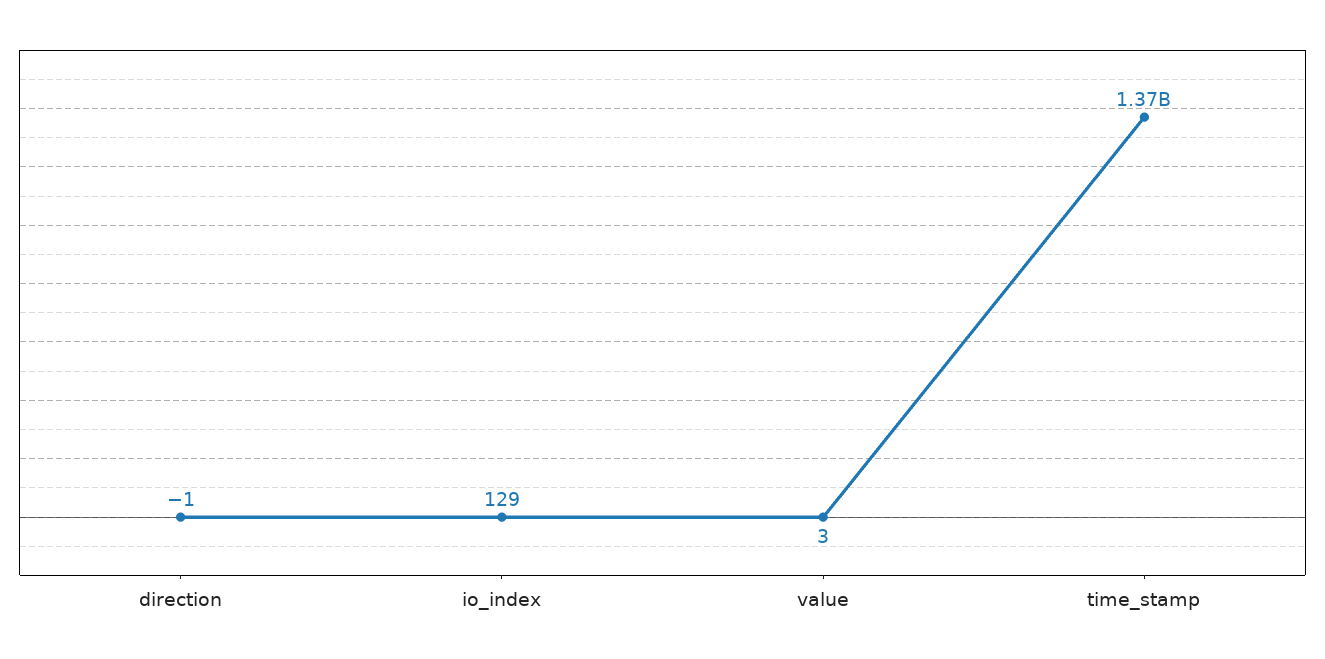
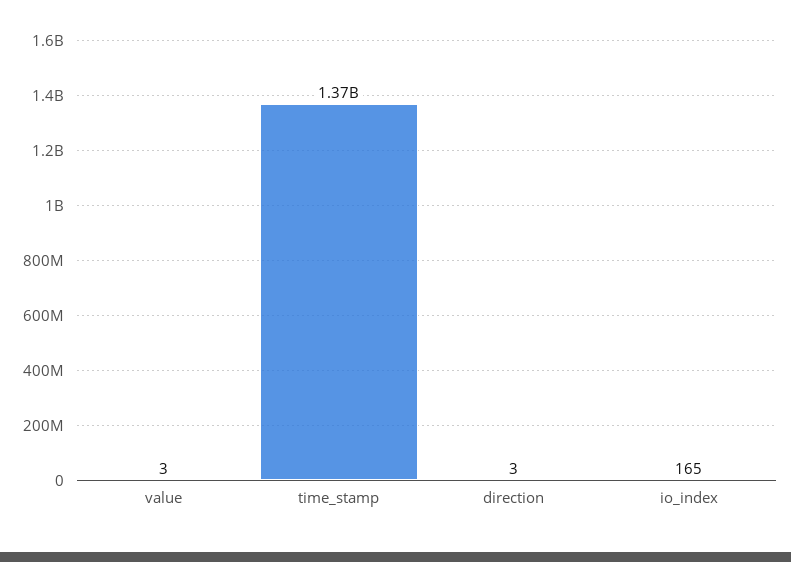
direction: -1 -> 3
io_index: 129 -> 165

